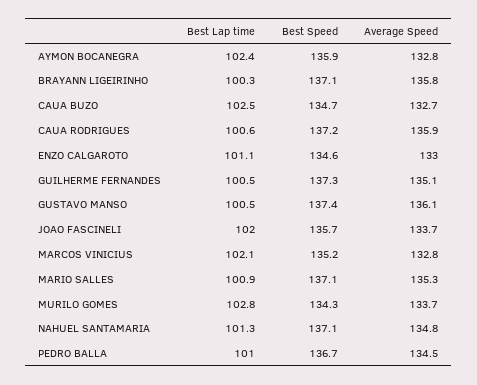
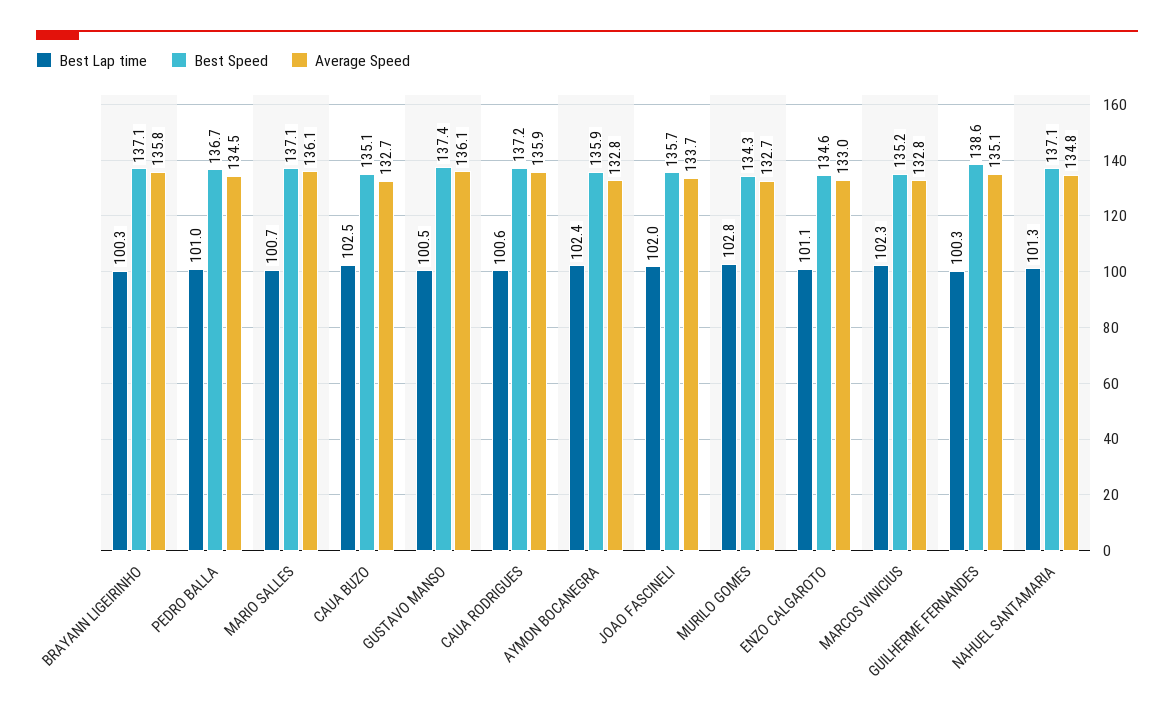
Best Speed, CAUA BUZO: 134.7 -> 135.1
Best Lap time, GUILHERME FERNANDES: 100.5 -> 100.3
Best Speed, GUILHERME FERNANDES: 137.3 -> 138.6
Best Lap time, MARCOS VINICIUS: 102.1 -> 102.3
Best Lap time, MARIO SALLES: 100.9 -> 100.7
Average Speed, MARIO SALLES: 135.3 -> 136.1
Average Speed, MURILO GOMES: 133.7 -> 132.7

